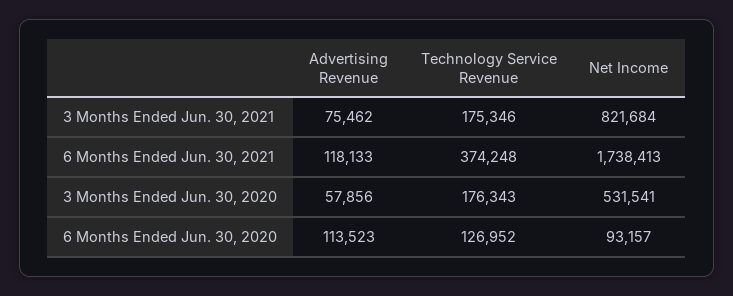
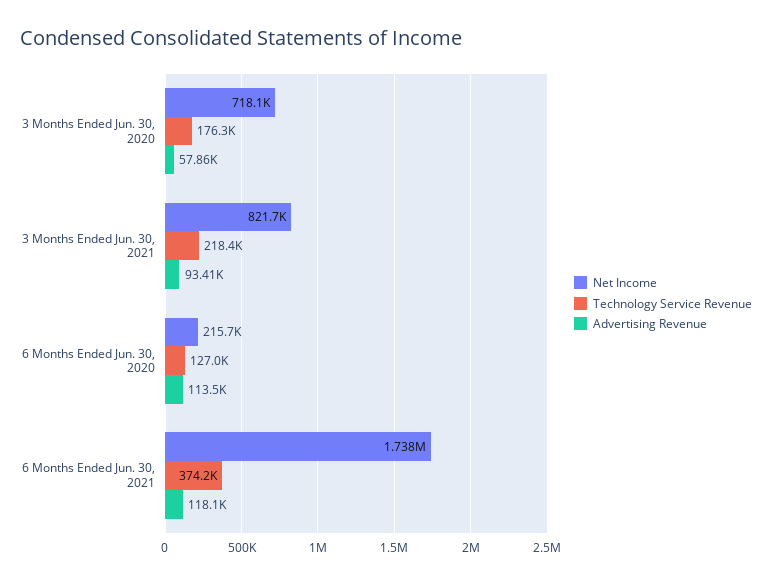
Advertising Revenue, 3 Months Ended Jun. 30, 2021: 75462 -> 93410
Technology Service Revenue, 3 Months Ended Jun. 30, 2021: 175346 -> 218400
Net Income, 3 Months Ended Jun. 30, 2020: 531541 -> 718100
Net Income, 6 Months Ended Jun. 30, 2020: 93157 -> 215700

